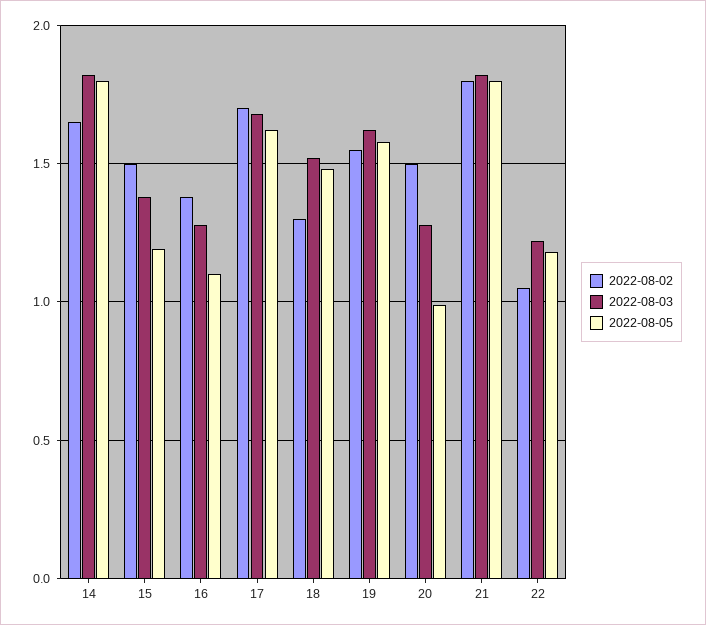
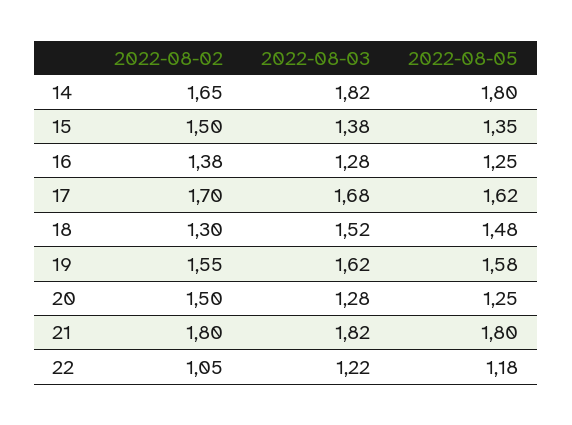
2022-08-05, 15: 1.2 -> 1.35
2022-08-05, 16: 1.1 -> 1.25
2022-08-05, 20: 1 -> 1.25

